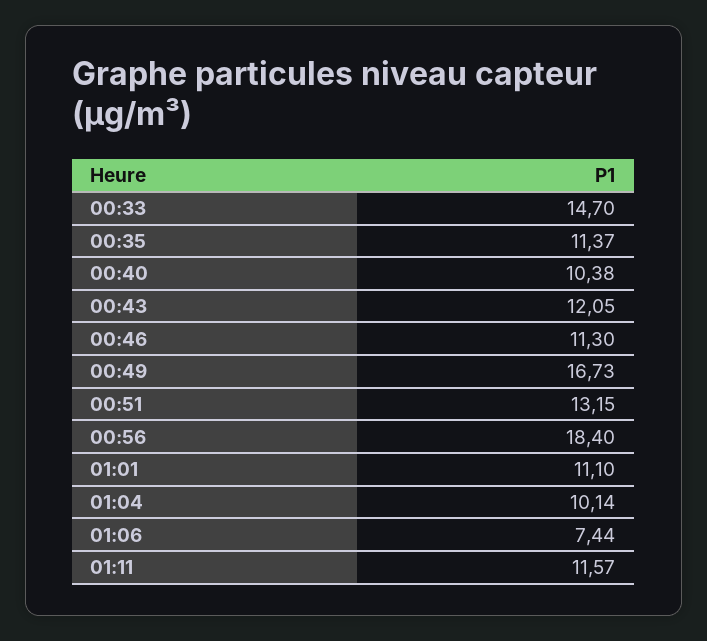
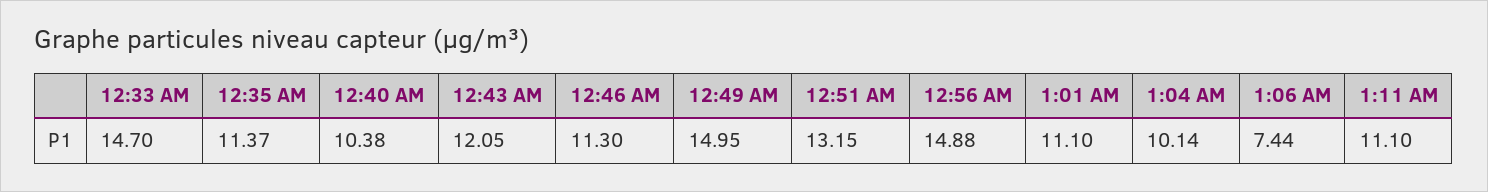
00:49: 16.73 -> 14.95
00:56: 18.4 -> 14.88
01:11: 11.57 -> 11.1

